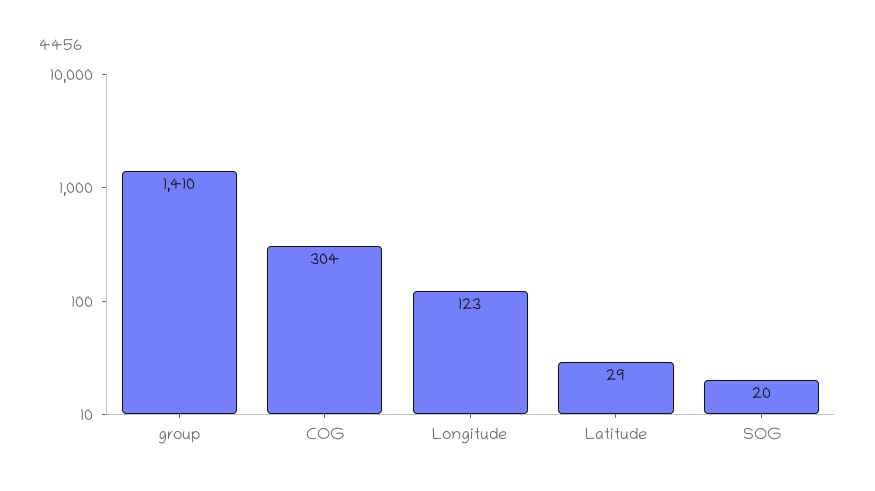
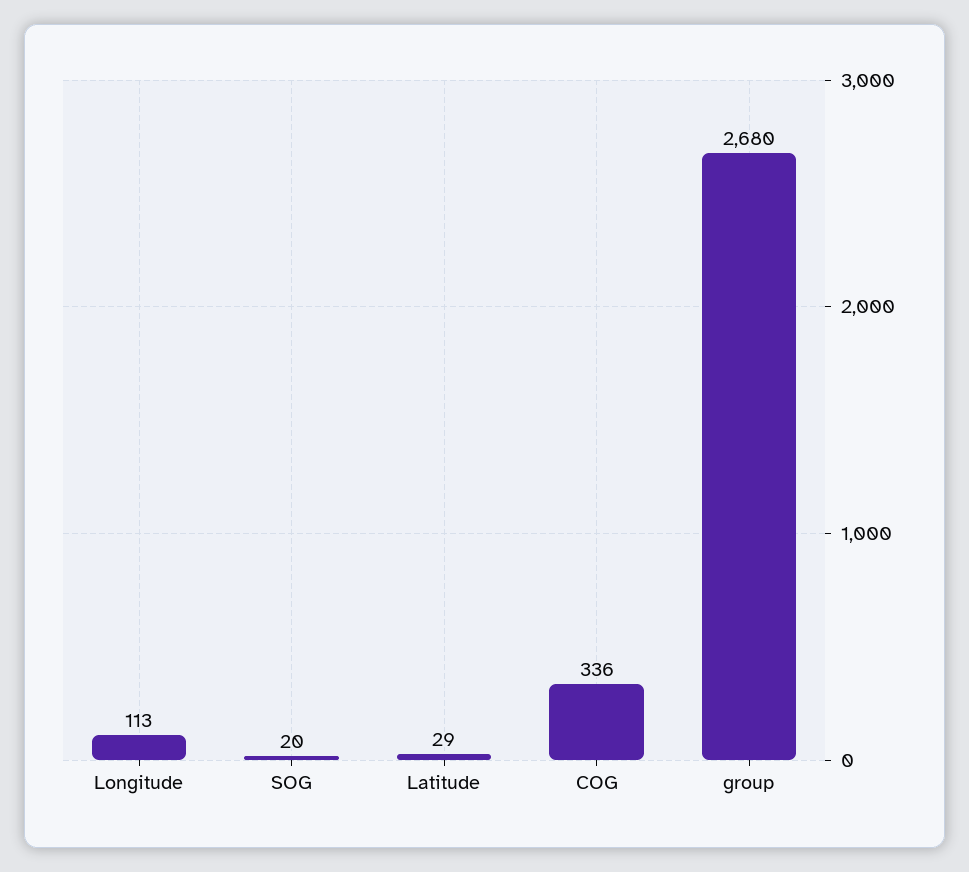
group: 1410 -> 2680
COG: 304 -> 336
Longitude: 123 -> 113

